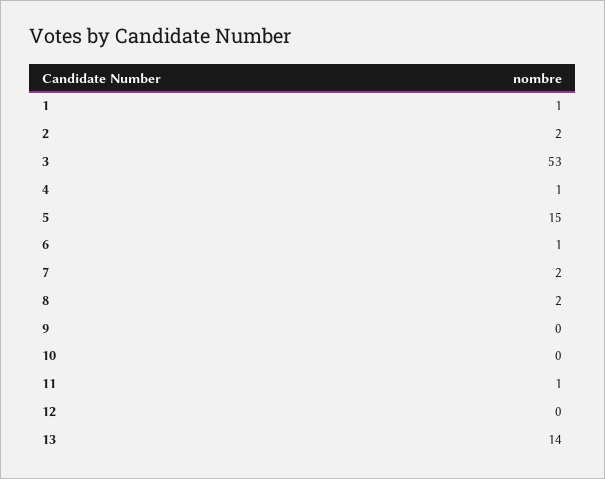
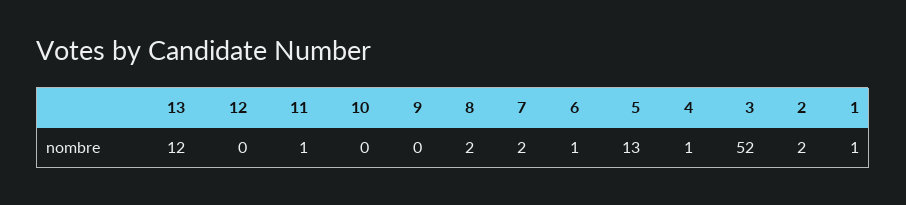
3: 53 -> 52
5: 15 -> 13
13: 14 -> 12

